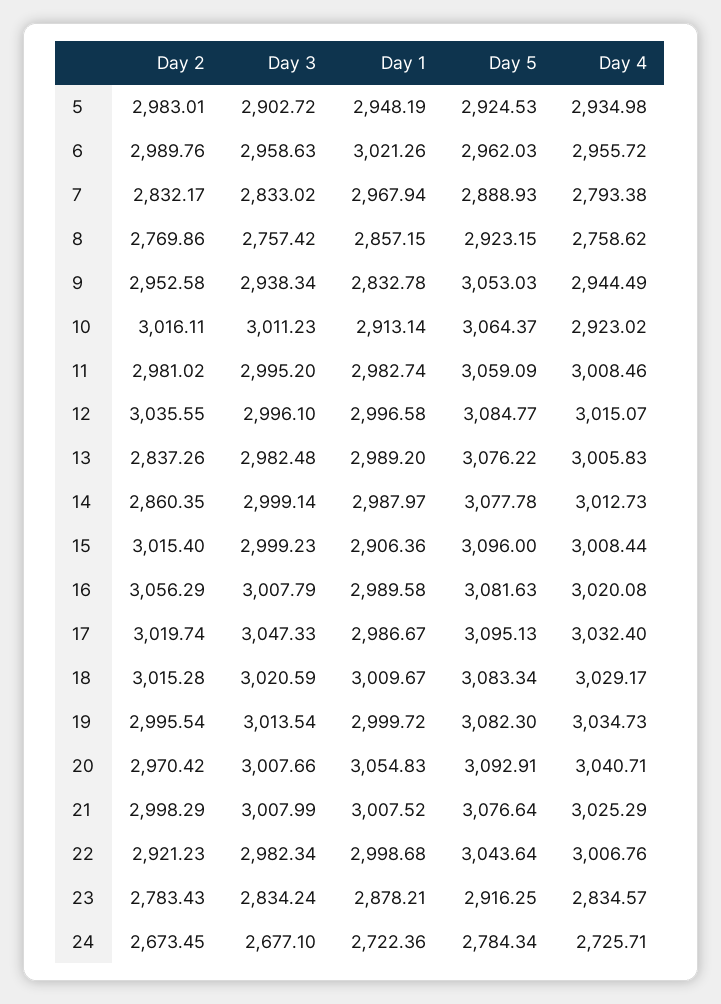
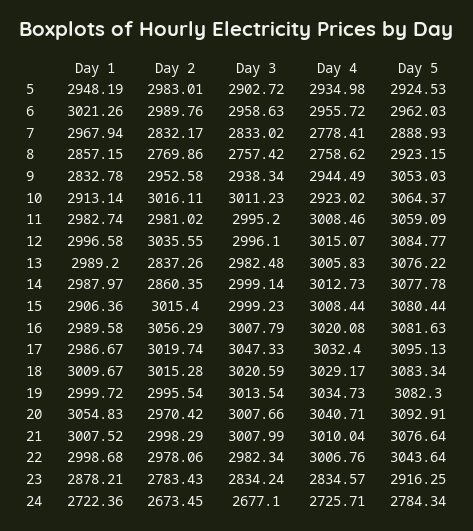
Day 4, 7: 2793.38 -> 2778.41
Day 5, 15: 3096 -> 3080.44
Day 4, 21: 3025.29 -> 3010.04
Day 2, 22: 2921.23 -> 2978.06

